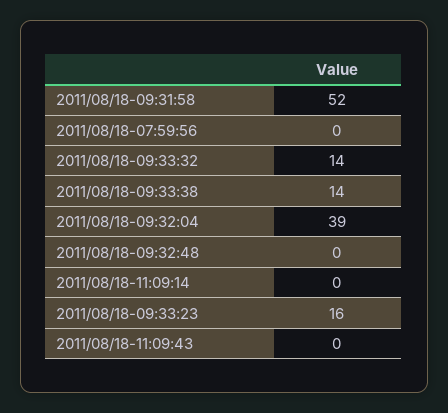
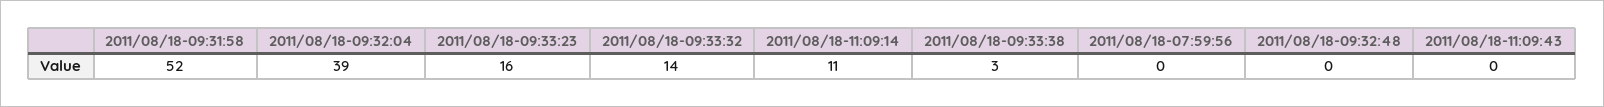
2011/08/18-09:33:38: 14 -> 3
2011/08/18-11:09:14: 0 -> 11

